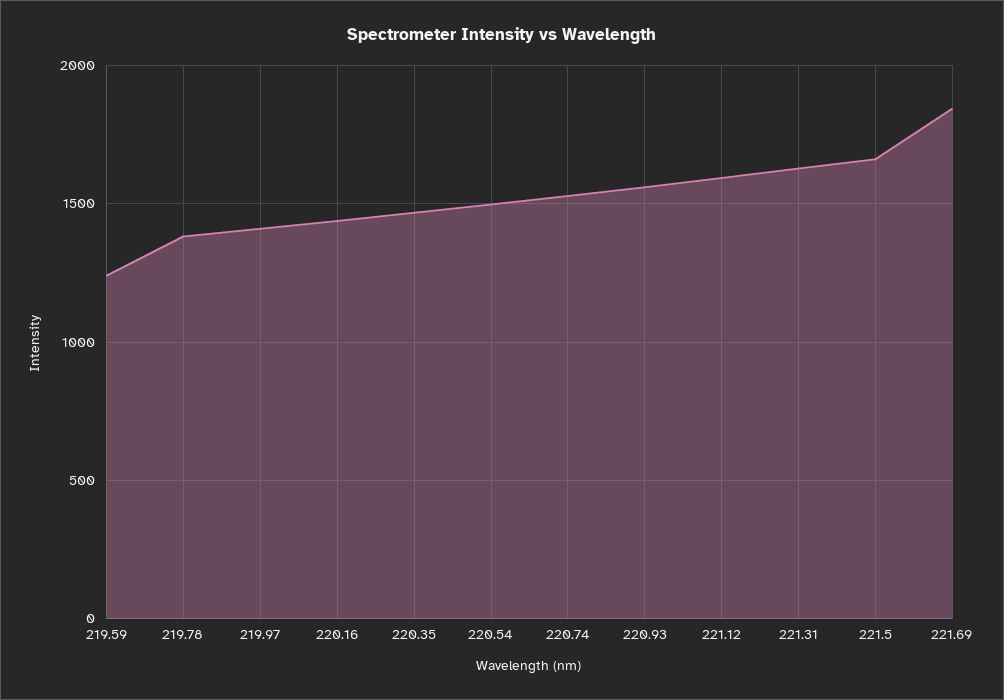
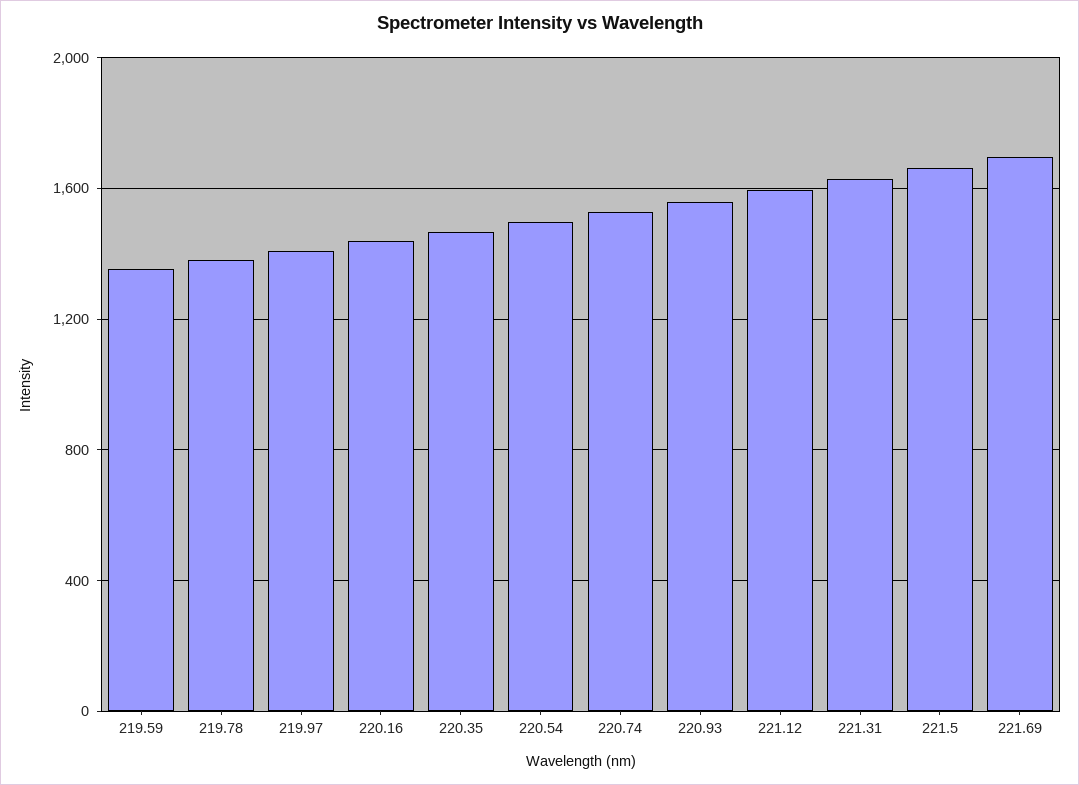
219.59: 1250 -> 1350
221.69: 1850 -> 1700

